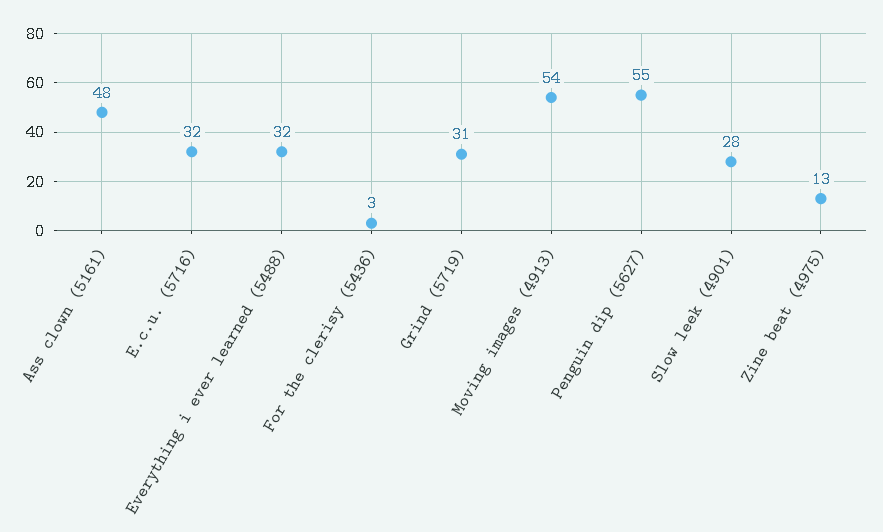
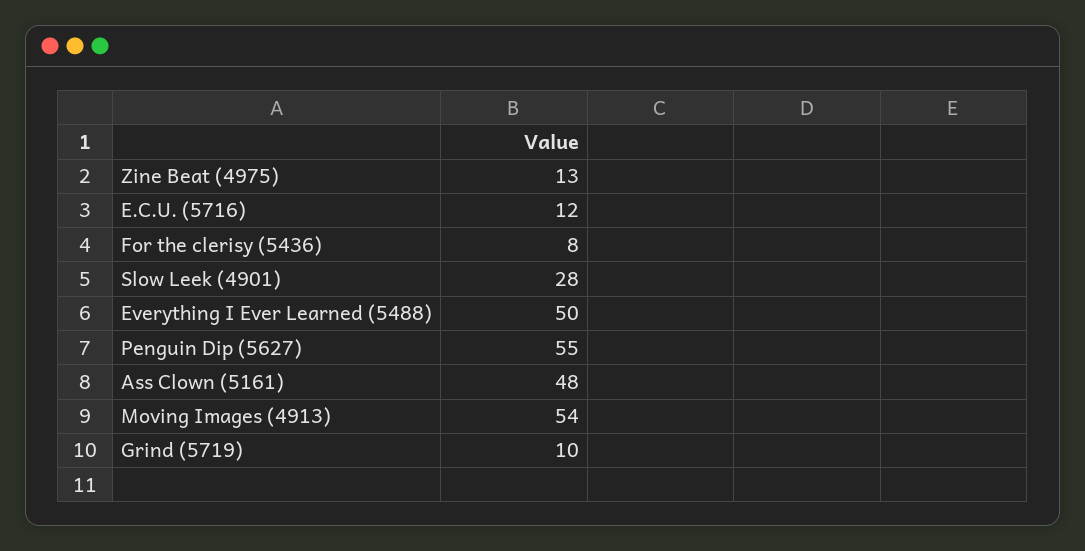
E.c.u. (5716): 32 -> 12
Everything i ever learned (5488): 32 -> 50
For the clerisy (5436): 3 -> 8
Grind (5719): 31 -> 10

